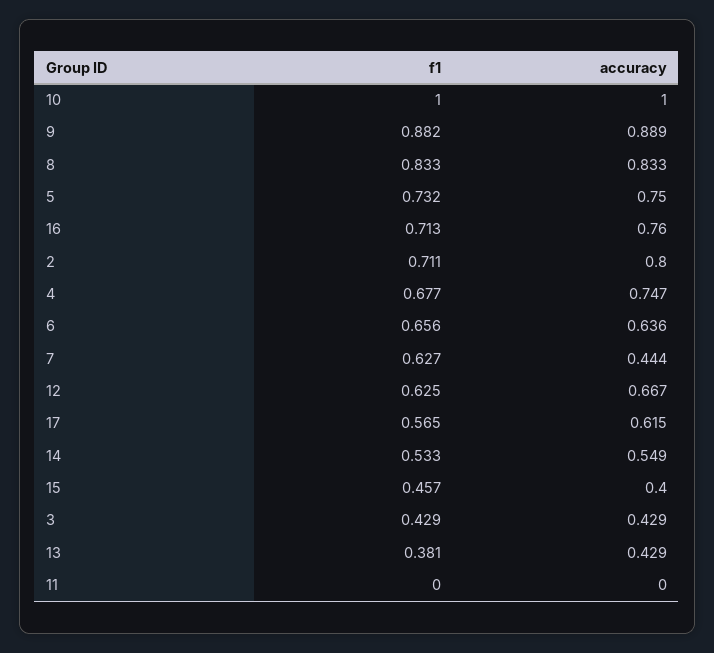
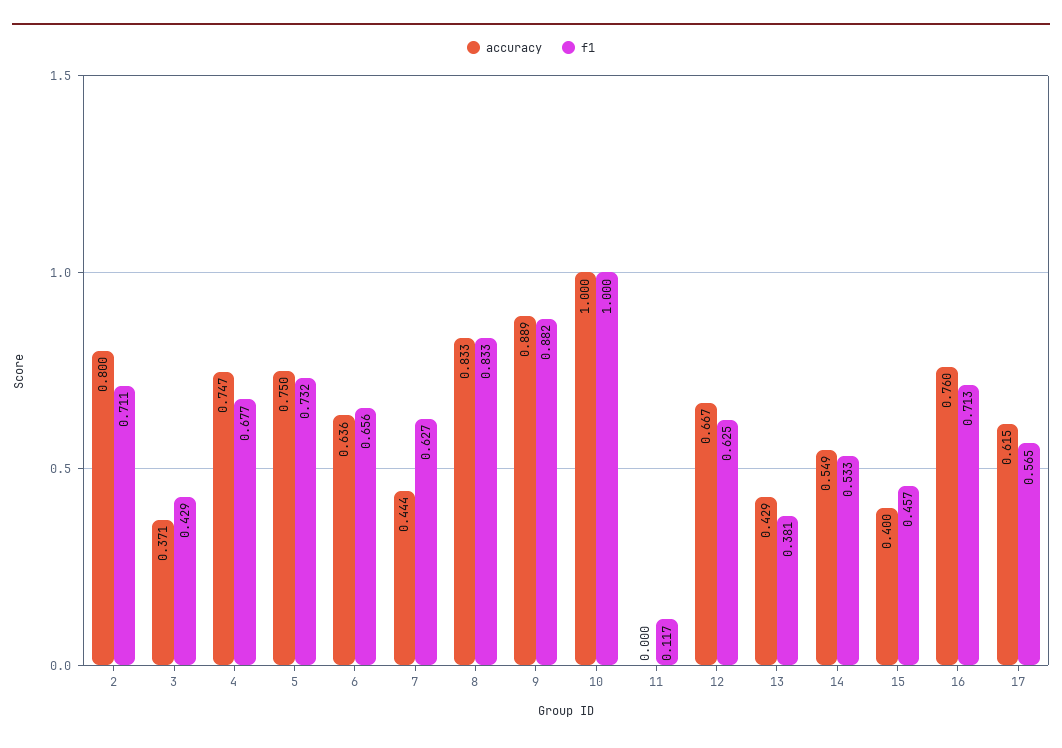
accuracy, 3: 0.429 -> 0.371
f1, 11: 0 -> 0.117

